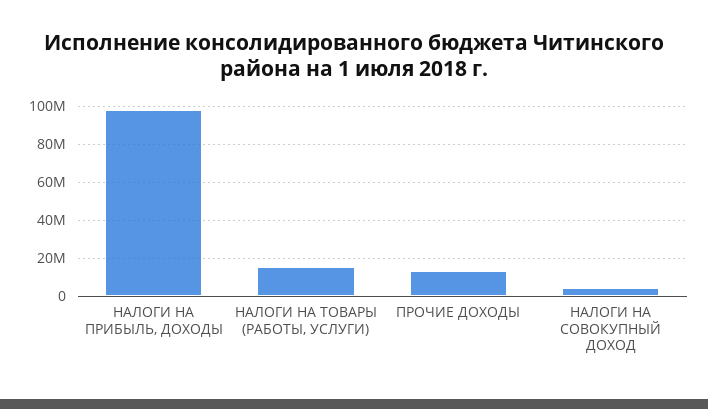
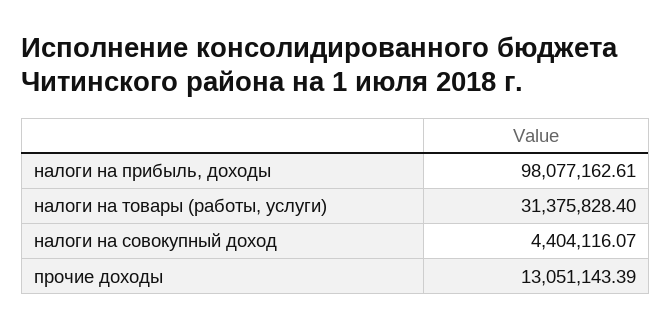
НАЛОГИ НА ТОВАРЫ (РАБОТЫ, УСЛУГИ): 15000000 -> 31375828.4

